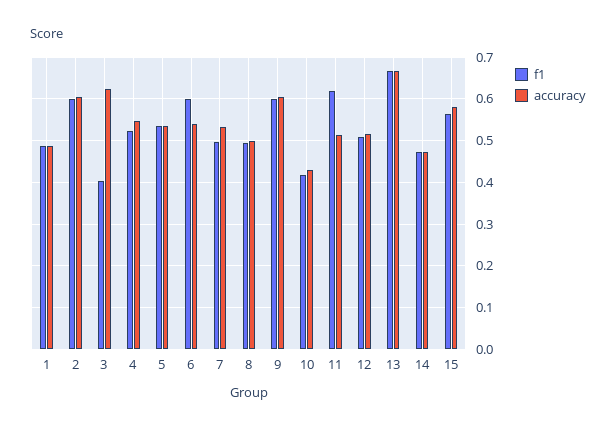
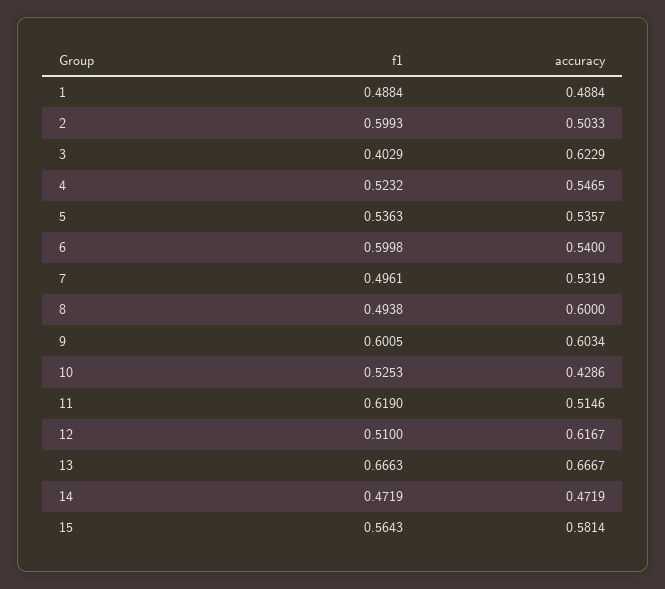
accuracy, 2: 0.6 -> 0.5033
accuracy, 8: 0.5 -> 0.6
f1, 10: 0.42 -> 0.5253
accuracy, 12: 0.52 -> 0.6167

